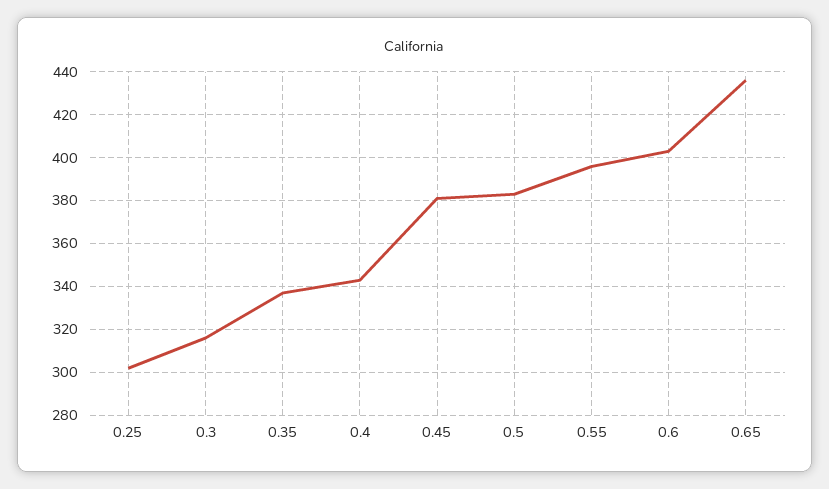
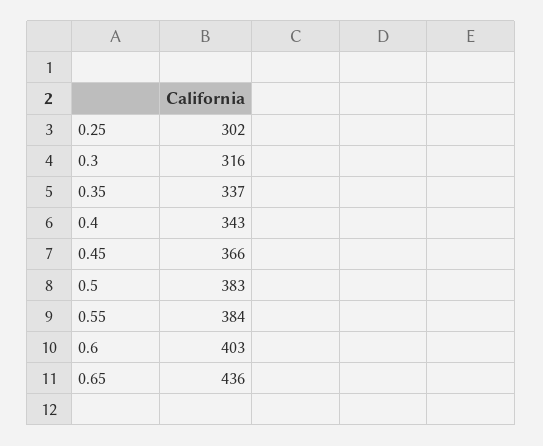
0.45: 380 -> 366
0.55: 395 -> 384

